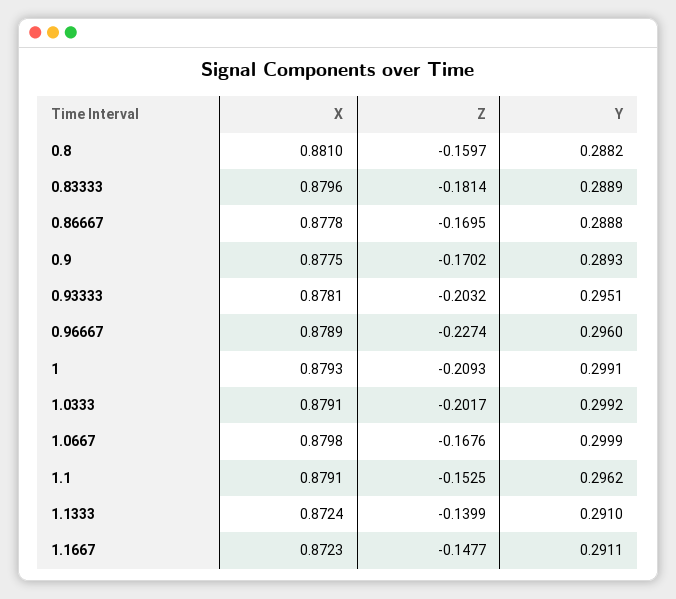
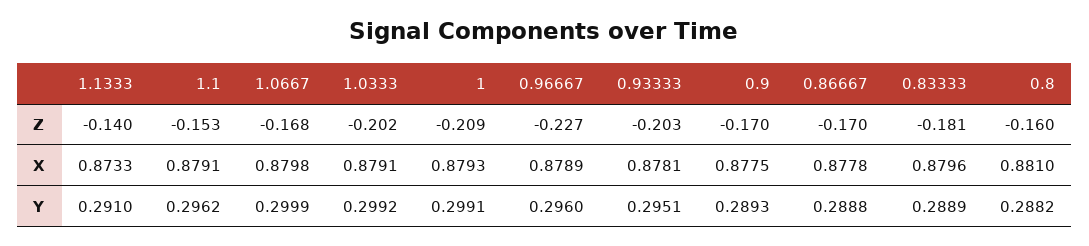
X, 1.1333: 0.8724 -> 0.8733
X, 1.1667: 0.8723 -> none
Z, 1.1667: -0.1477 -> none
Y, 1.1667: 0.2911 -> none

